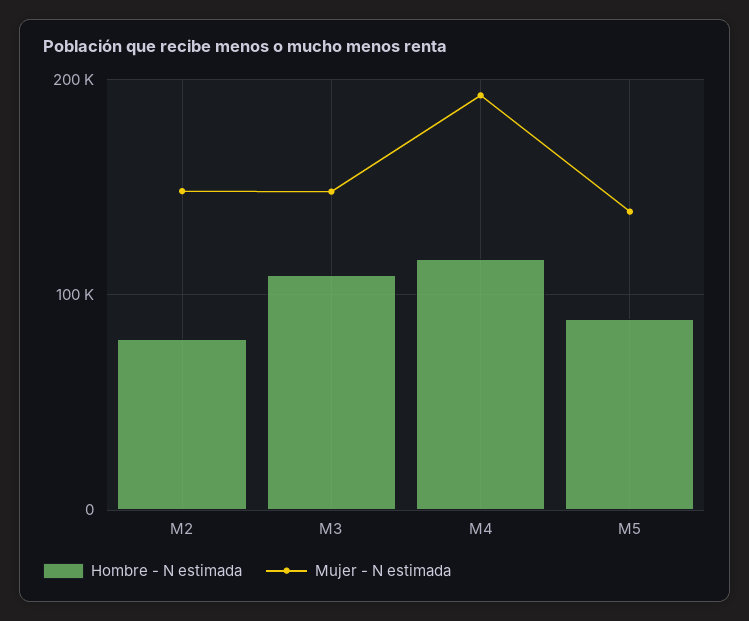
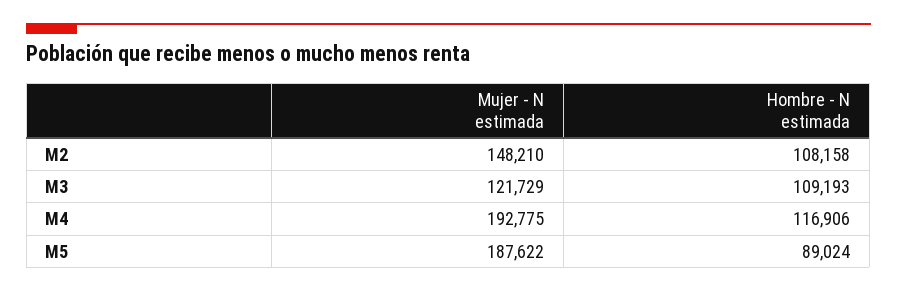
Hombre - N estimada, M2: 80000 -> 108158
Mujer - N estimada, M3: 150000 -> 121729
Mujer - N estimada, M5: 140000 -> 187622

